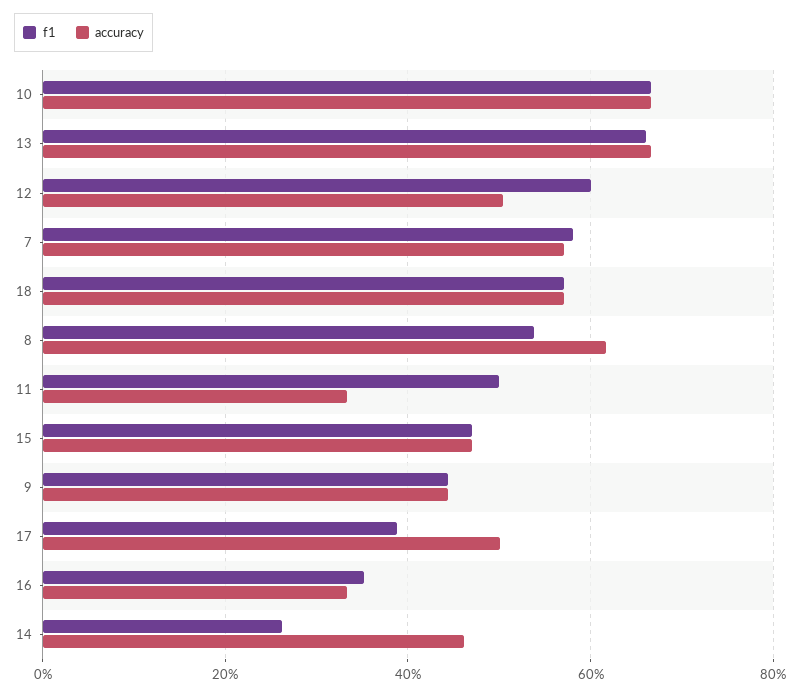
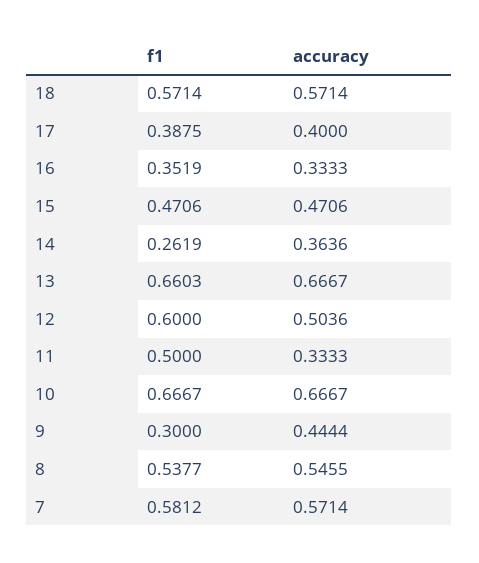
accuracy, 8: 0.62 -> 0.5455
f1, 9: 0.44 -> 0.3
accuracy, 17: 0.5 -> 0.4
accuracy, 14: 0.46 -> 0.3636

